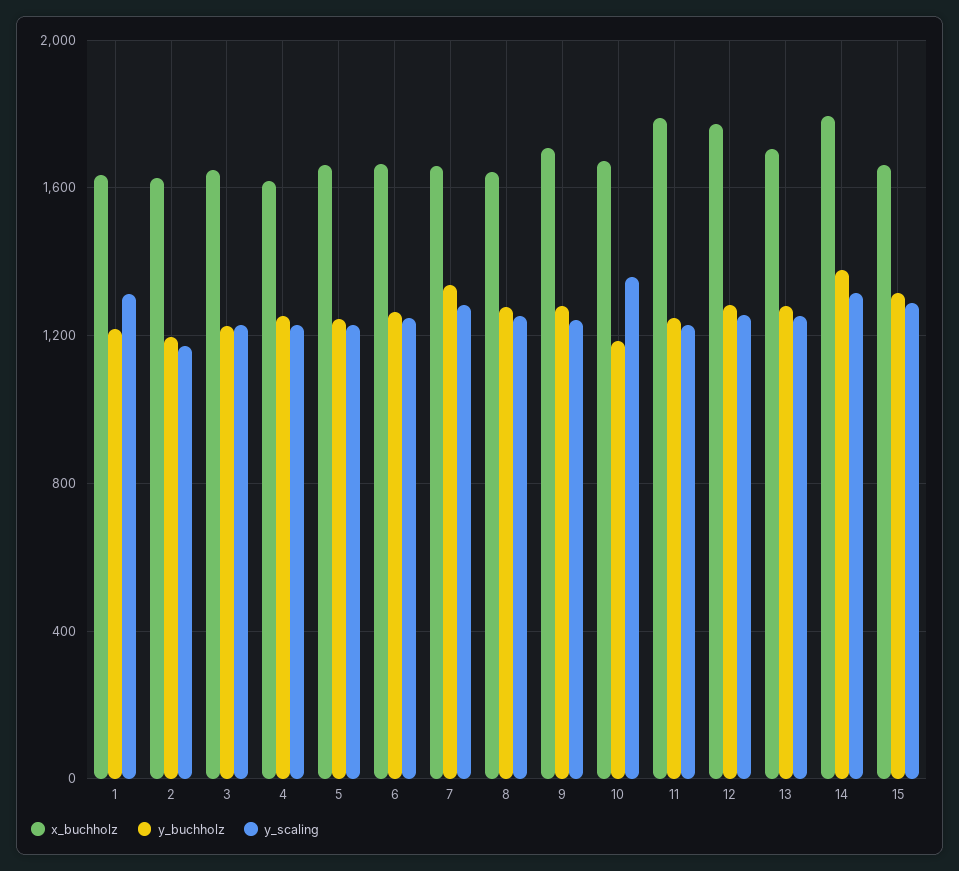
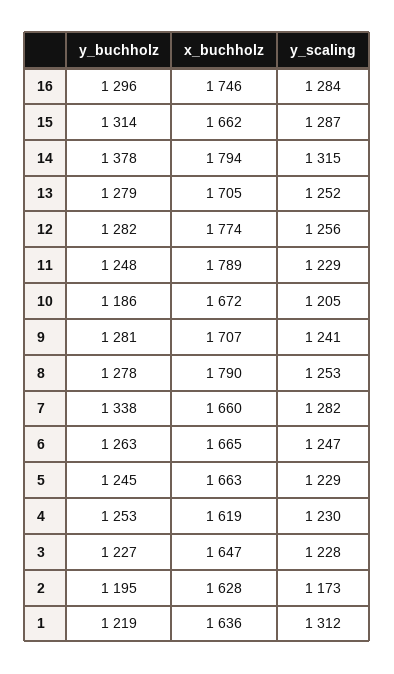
x_buchholz, 8: 1650 -> 1790
y_scaling, 10: 1350 -> 1205
y_buchholz, 16: none -> 1296
x_buchholz, 16: none -> 1746
y_scaling, 16: none -> 1284

